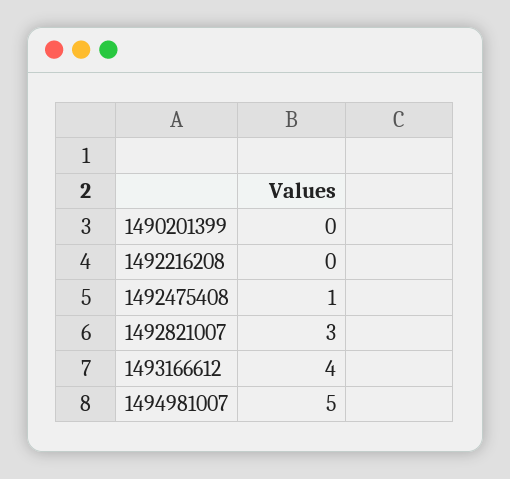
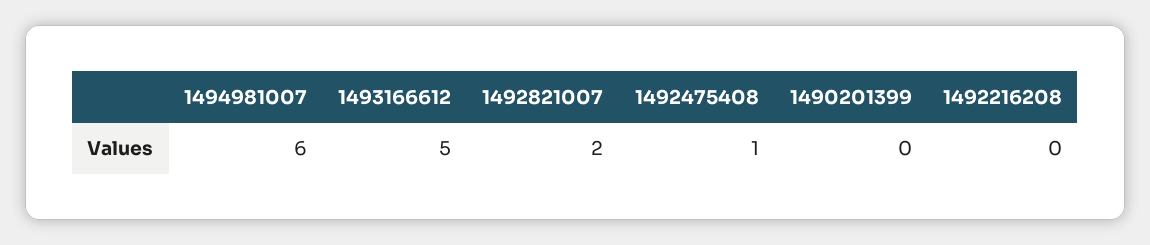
1492821007: 3 -> 2
1493166612: 4 -> 5
1494981007: 5 -> 6

